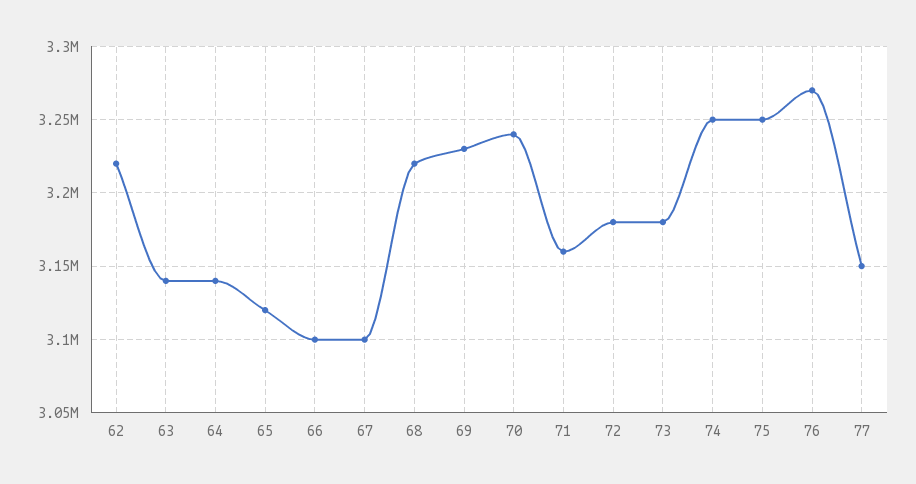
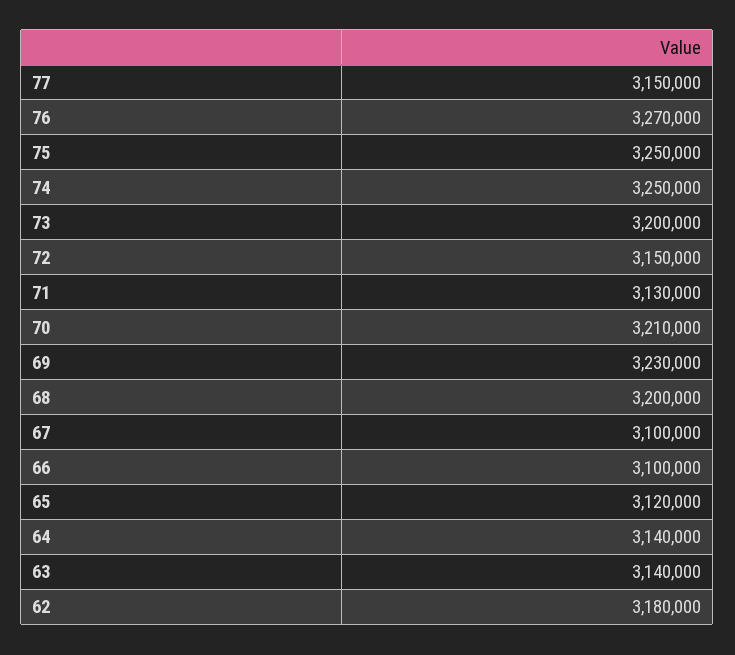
62: 3220000 -> 3180000
68: 3220000 -> 3200000
70: 3240000 -> 3210000
71: 3160000 -> 3130000
72: 3180000 -> 3150000
73: 3180000 -> 3200000

